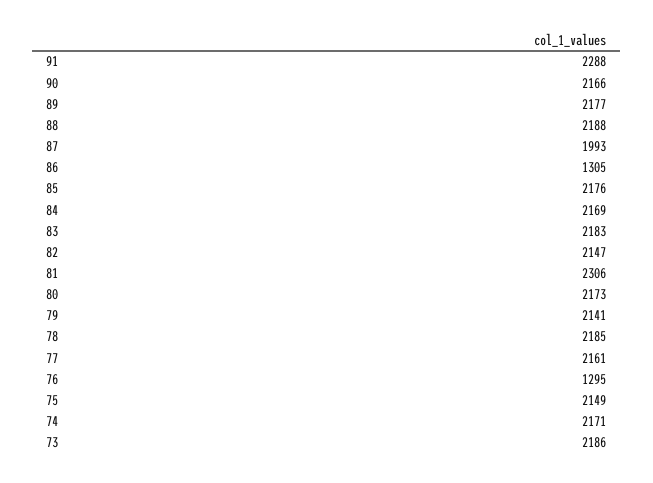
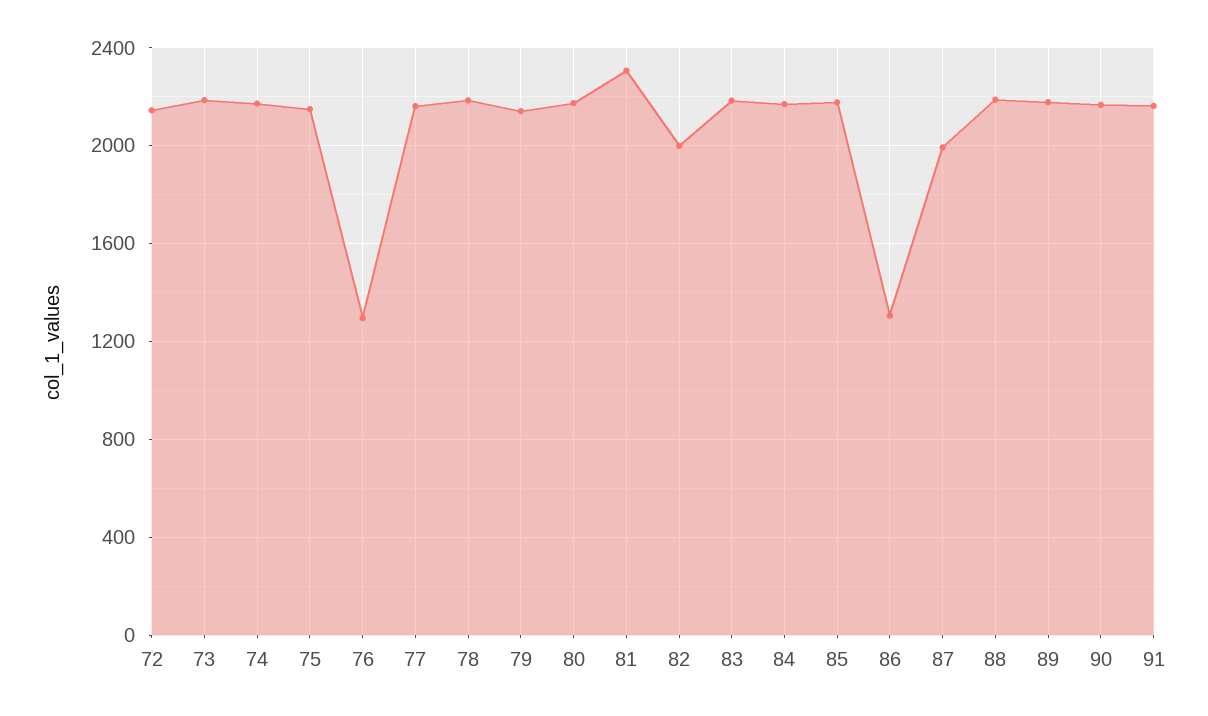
91: 2288 -> 2150
82: 2147 -> 2000
72: none -> 2150

